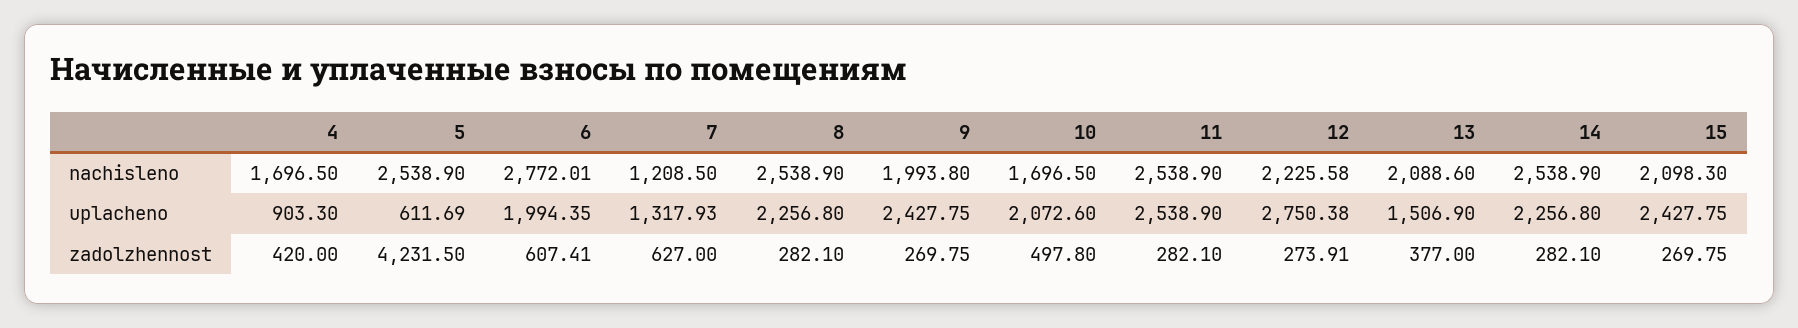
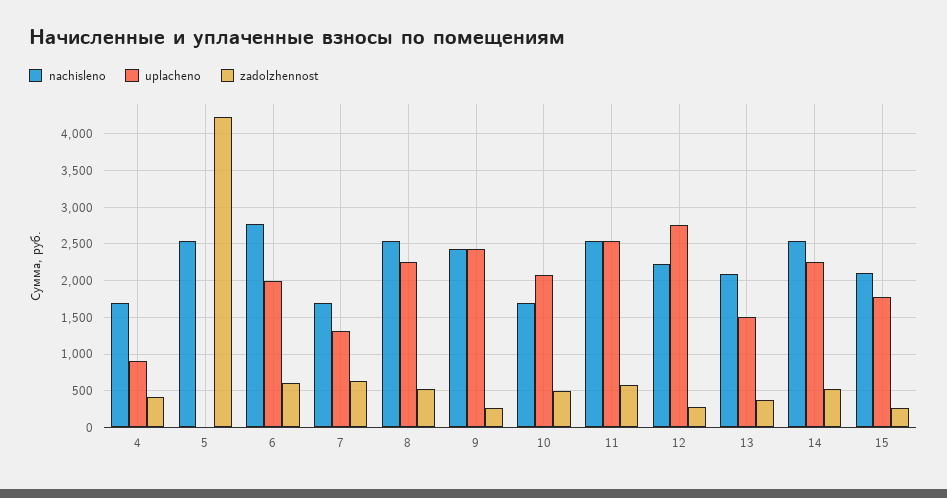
nachisleno, 7: 1208.5 -> 1700
nachisleno, 9: 1993.8 -> 2400
uplacheno, 5: 611.69 -> 0
uplacheno, 15: 2427.75 -> 1800
zadolzhennost, 8: 282.1 -> 500
zadolzhennost, 11: 282.1 -> 600
zadolzhennost, 14: 282.1 -> 500

